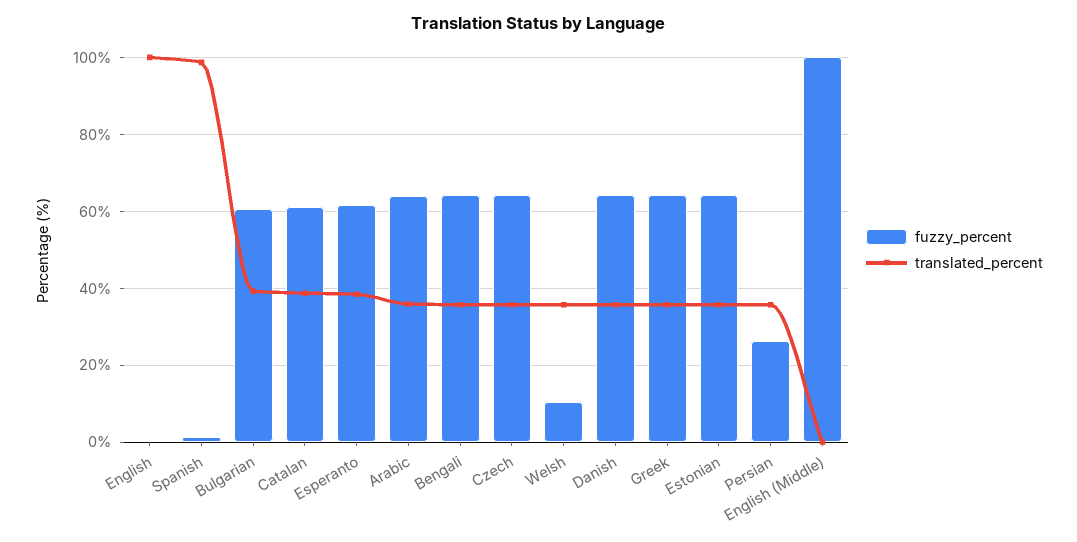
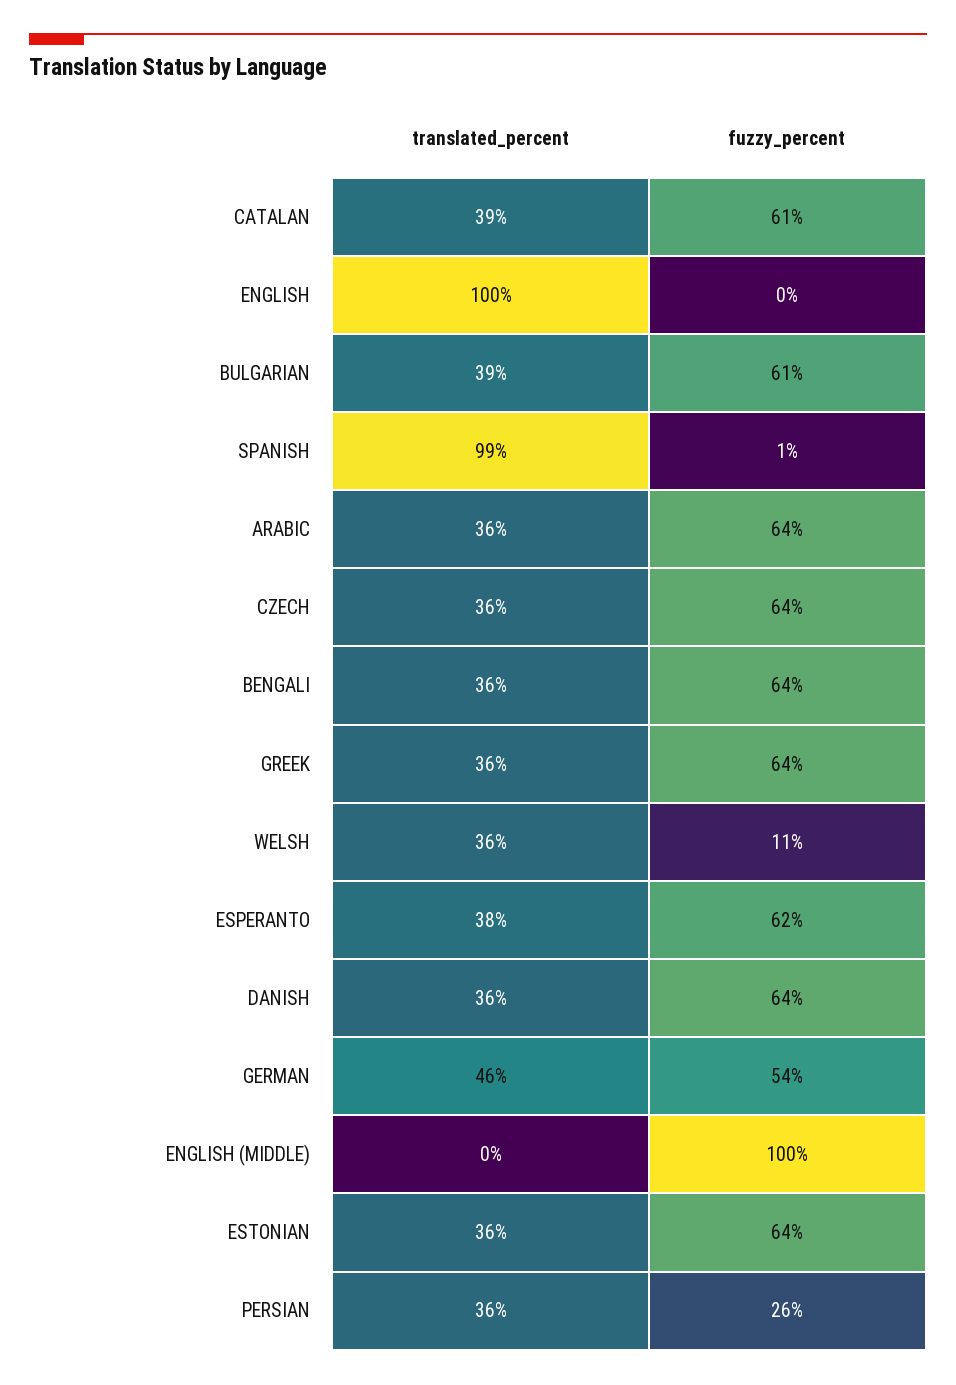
translated_percent, GERMAN: none -> 46
fuzzy_percent, GERMAN: none -> 54

